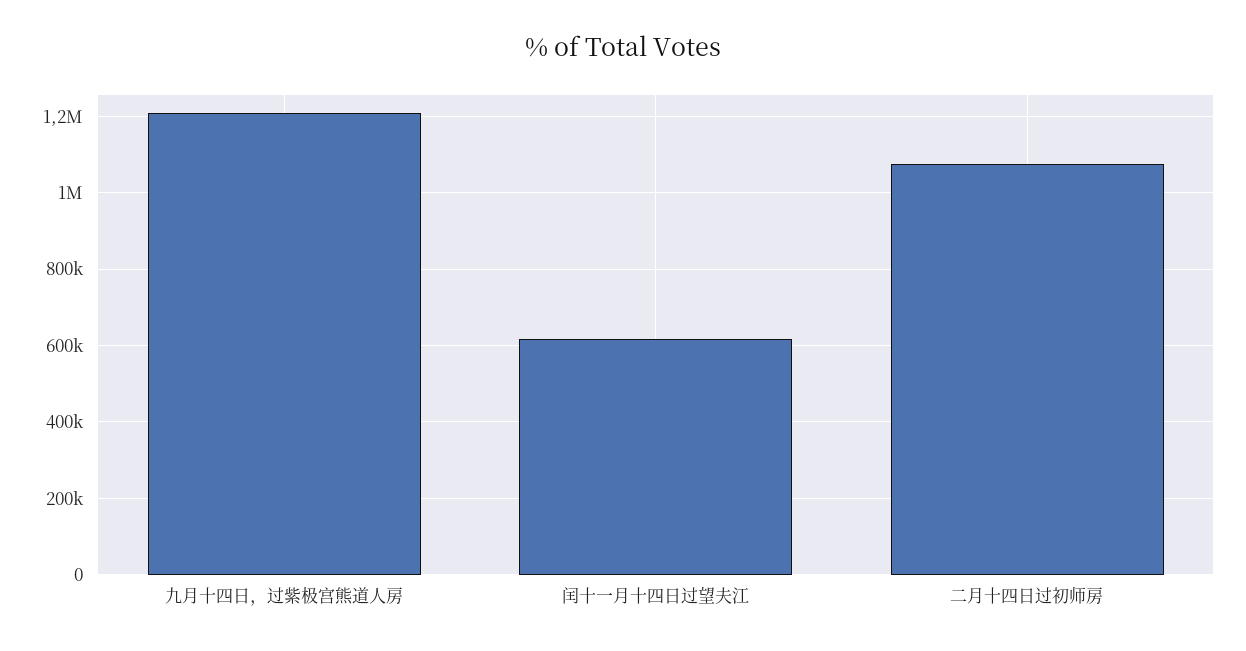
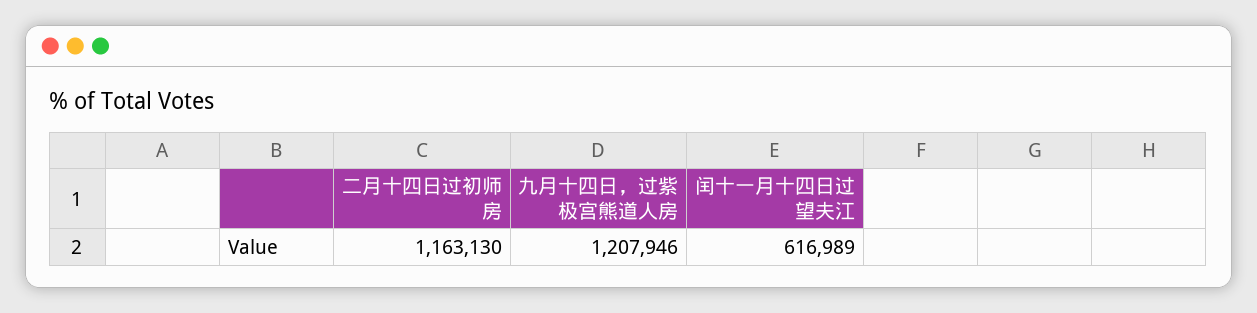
二月十四日过初师房: 1080000 -> 1163130

